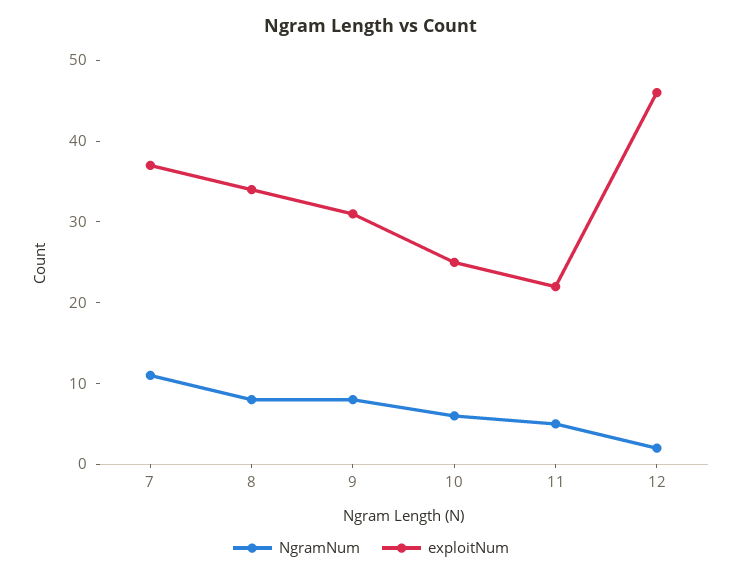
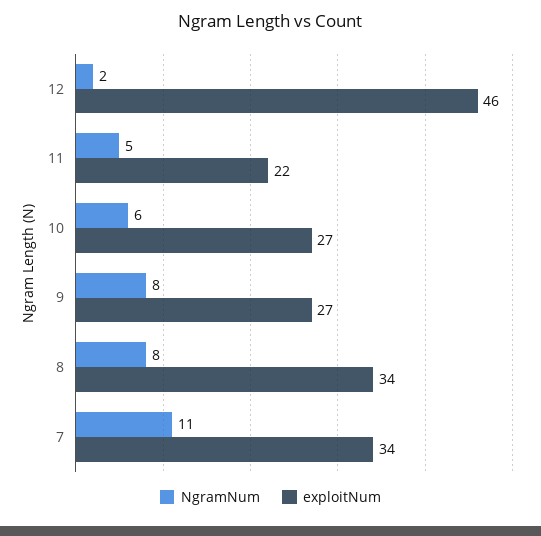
exploitNum, 7: 37 -> 34
exploitNum, 9: 31 -> 27
exploitNum, 10: 25 -> 27

